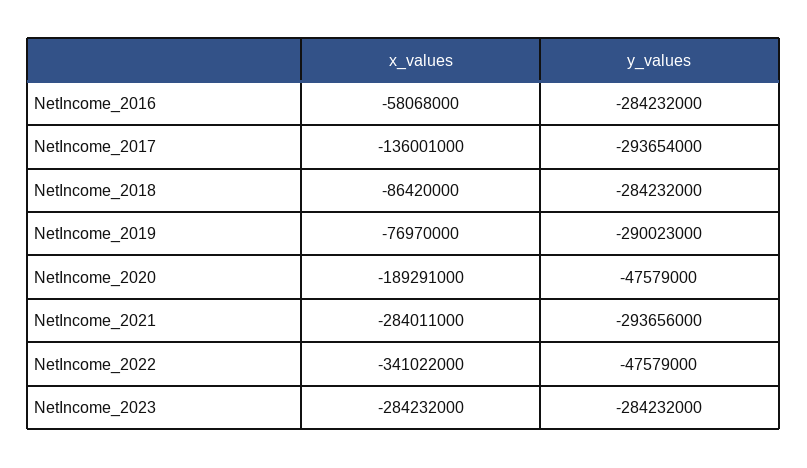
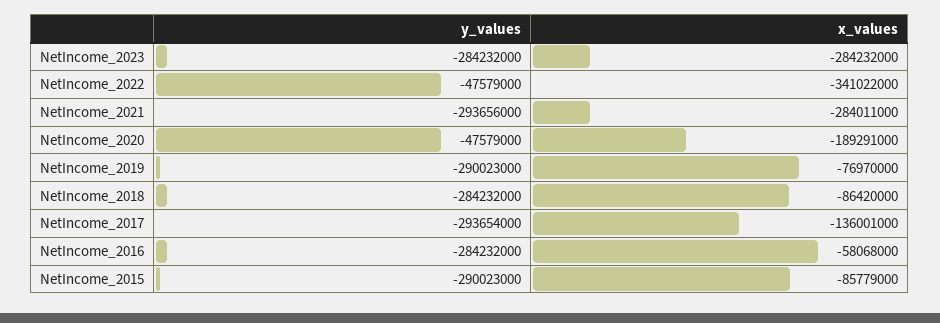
y_values, NetIncome_2015: none -> -290023000
x_values, NetIncome_2015: none -> -85779000

